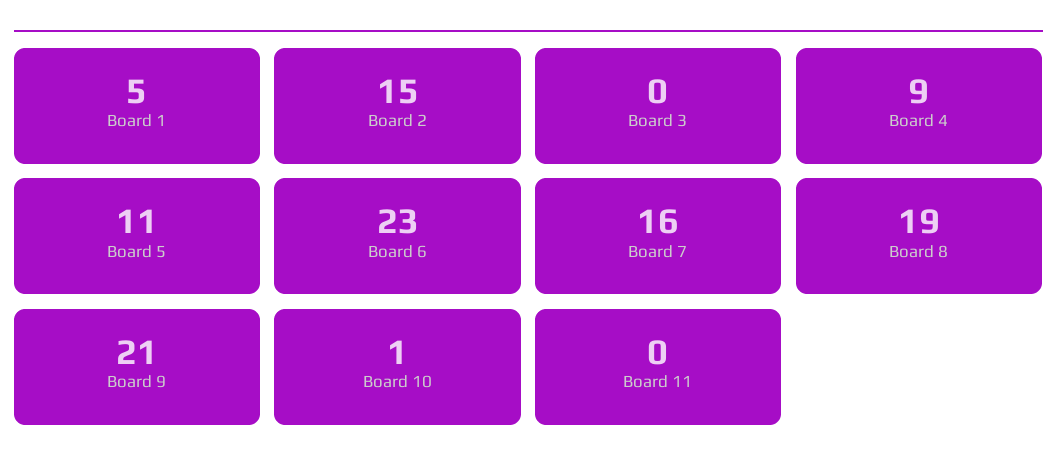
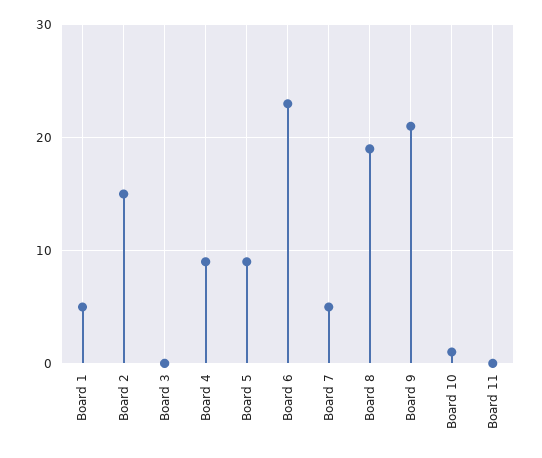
Board 5: 11 -> 9
Board 7: 16 -> 5

